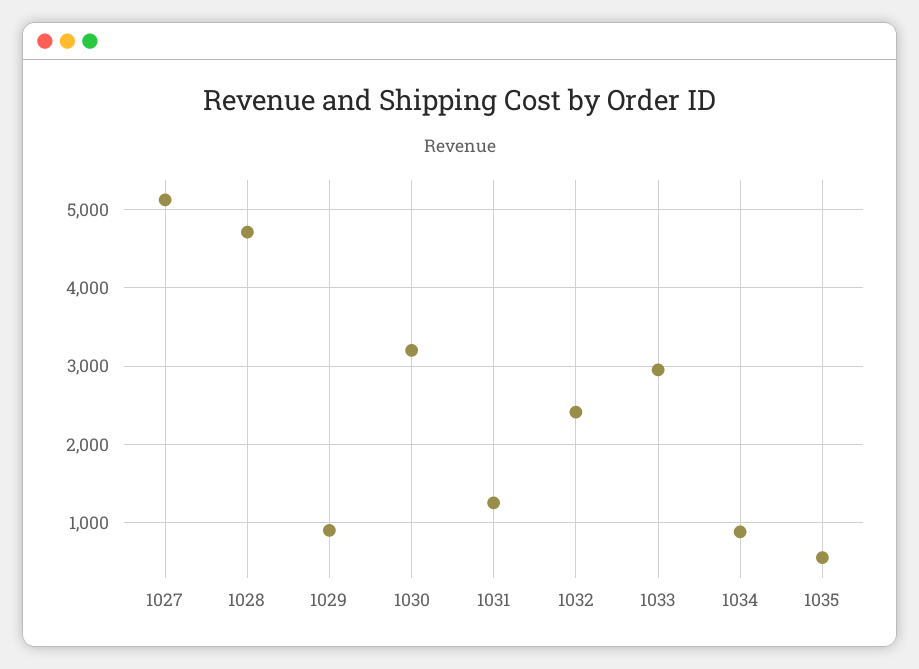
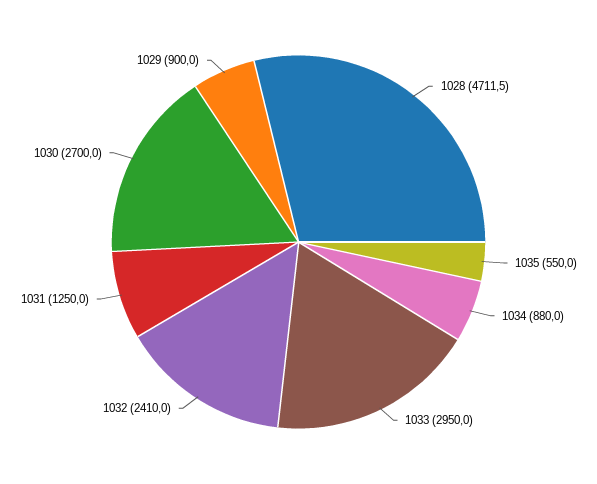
1027: 5100 -> none
1030: 3200 -> 2700

